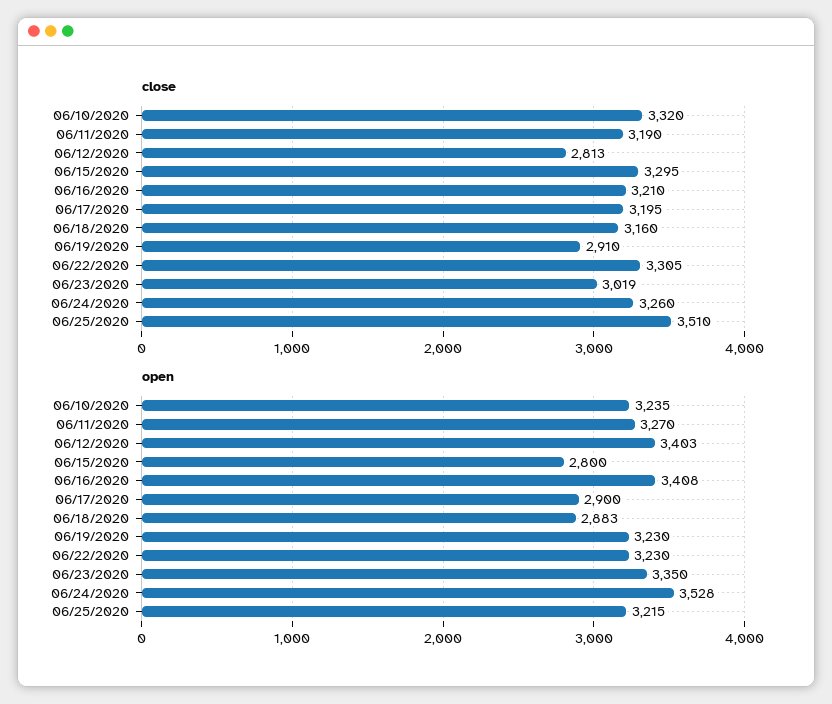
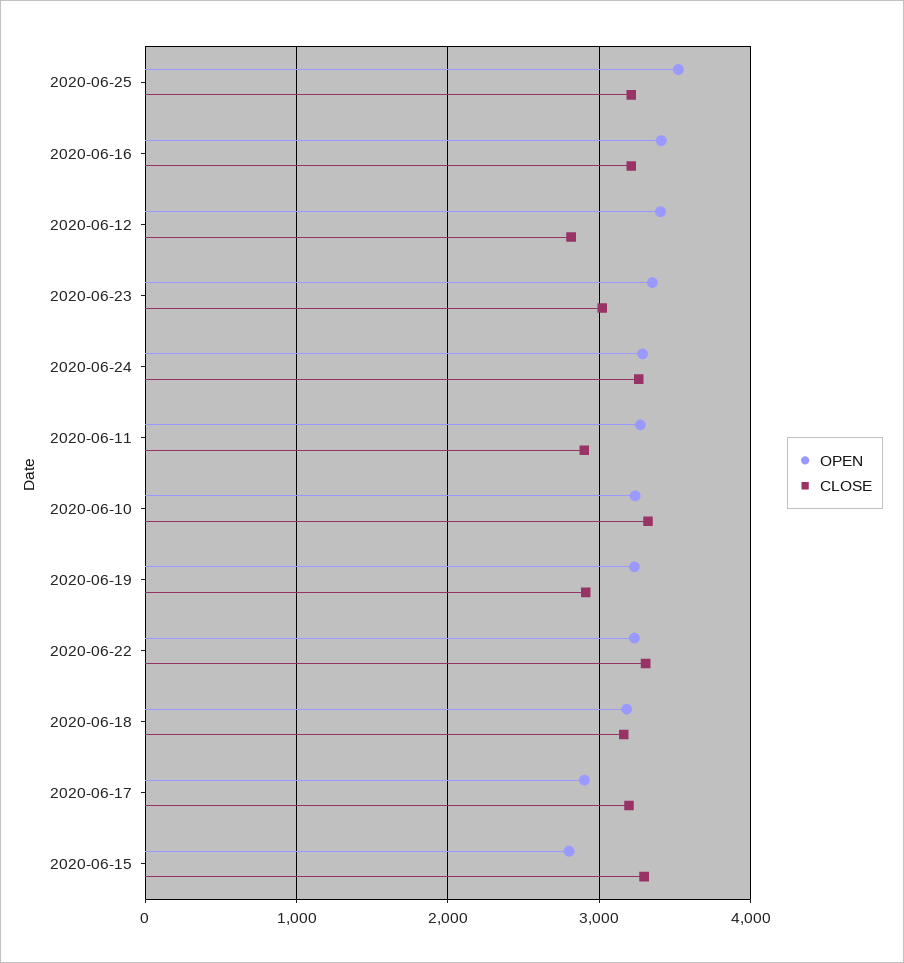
close, 06/11/2020: 3190 -> 2900
close, 06/25/2020: 3510 -> 3200
open, 06/18/2020: 2883 -> 3200
open, 06/24/2020: 3528 -> 3300
open, 06/25/2020: 3215 -> 3500

